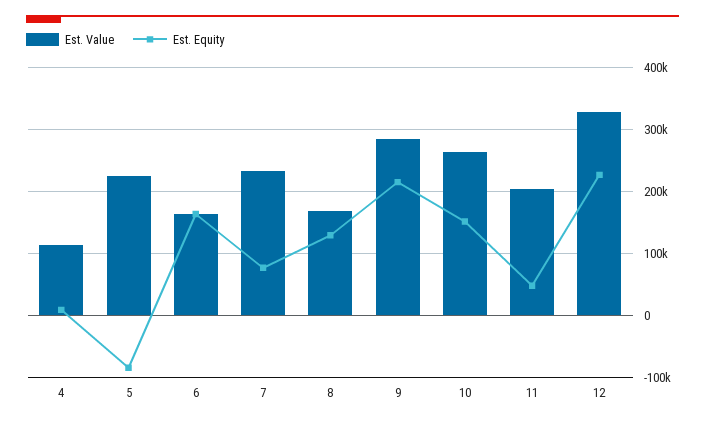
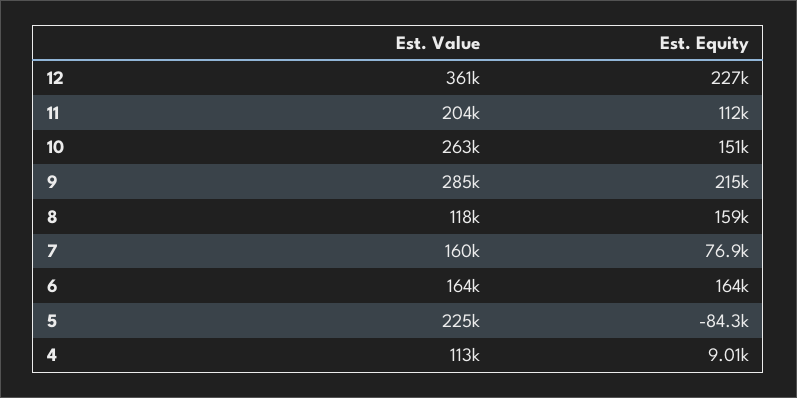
Est. Value, 7: 230000 -> 160000
Est. Value, 8: 170000 -> 118000
Est. Equity, 8: 130000 -> 159000
Est. Equity, 11: 50000 -> 112000
Est. Value, 12: 330000 -> 361000

